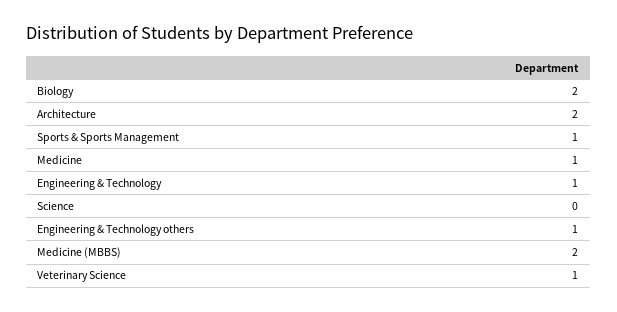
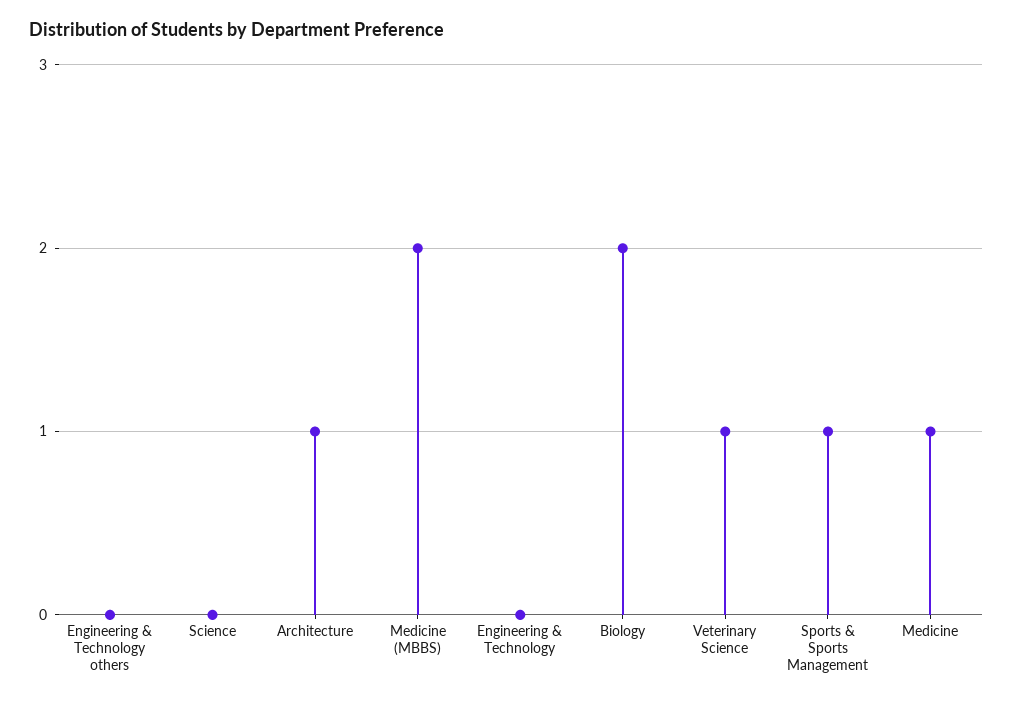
Architecture: 2 -> 1
Engineering & Technology: 1 -> 0
Engineering & Technology others: 1 -> 0

